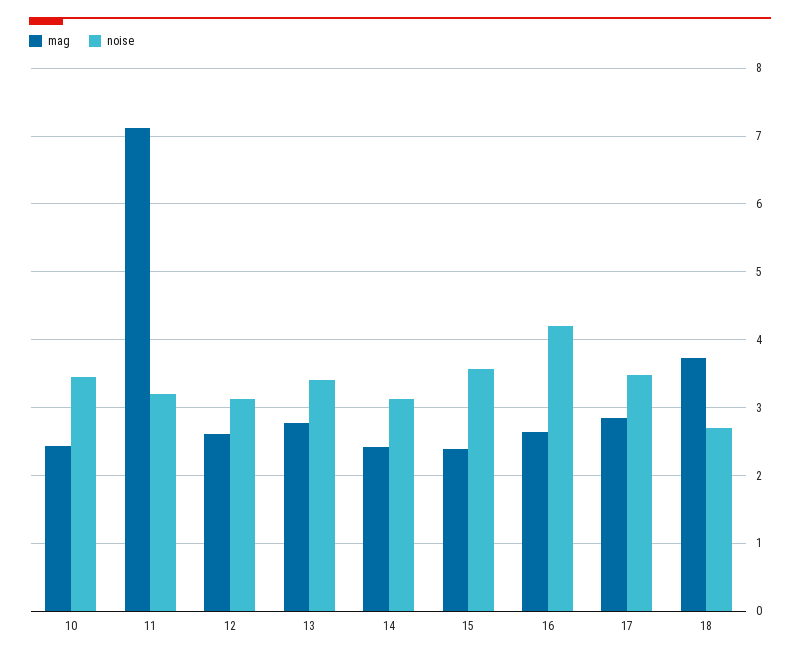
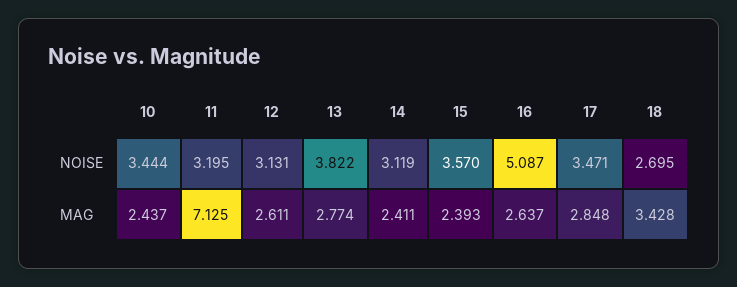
noise, 13: 3.4 -> 3.822
noise, 16: 4.2 -> 5.087
mag, 18: 3.7 -> 3.428

